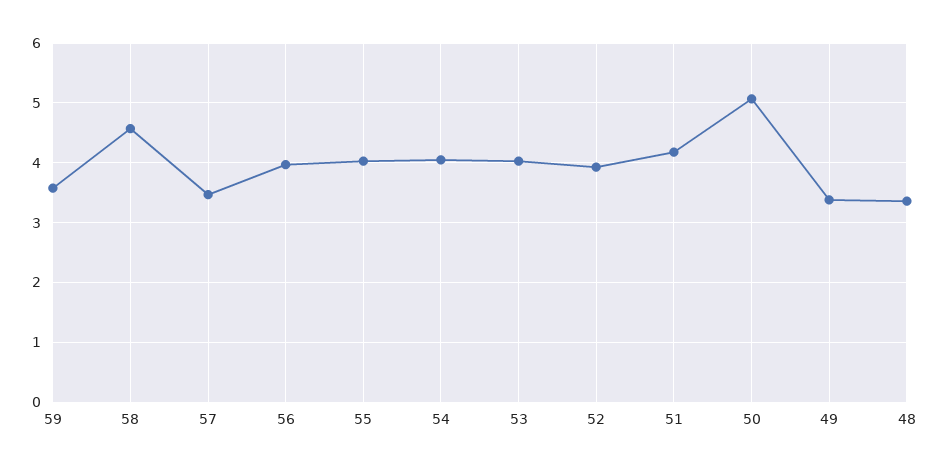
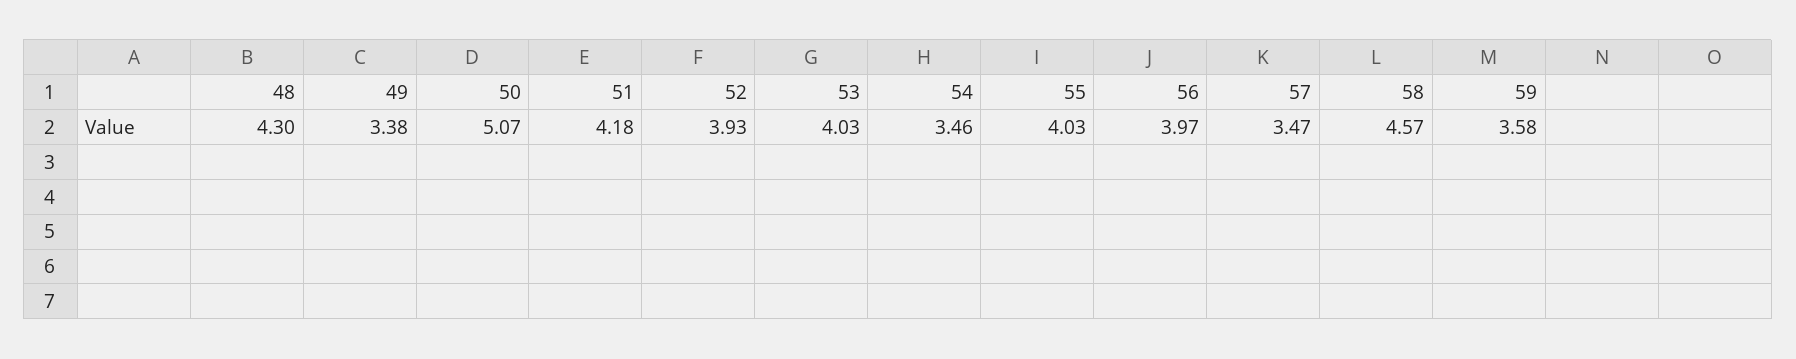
54: 4 -> 3.46
48: 3.4 -> 4.3

